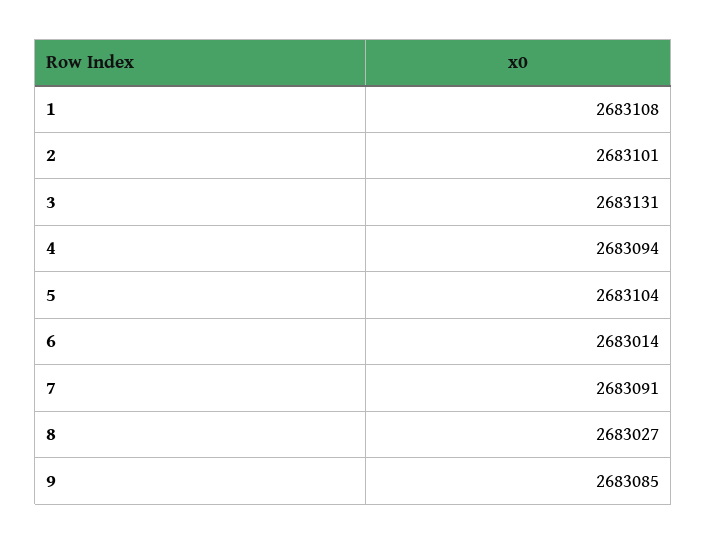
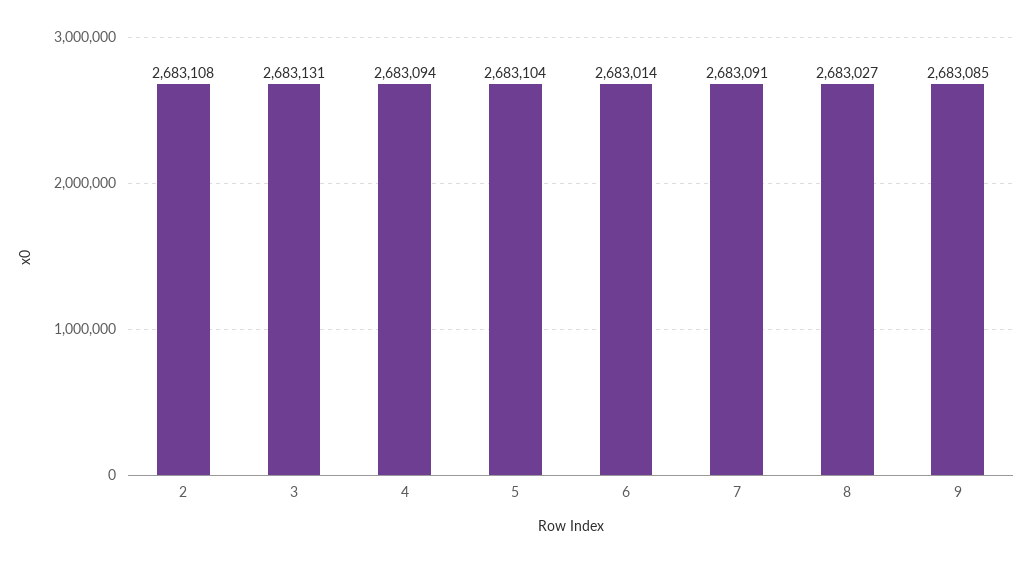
1: 2683108 -> none
2: 2683101 -> 2683108

